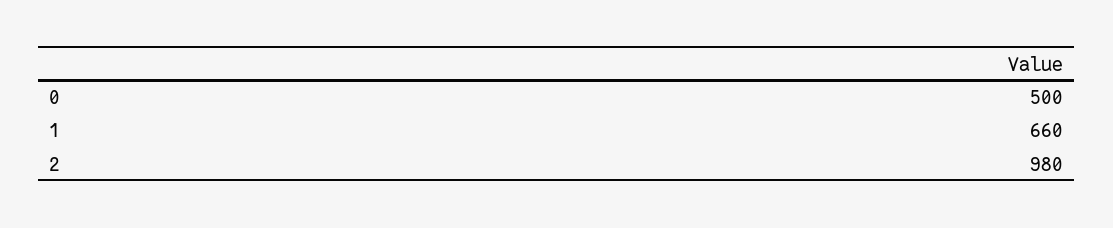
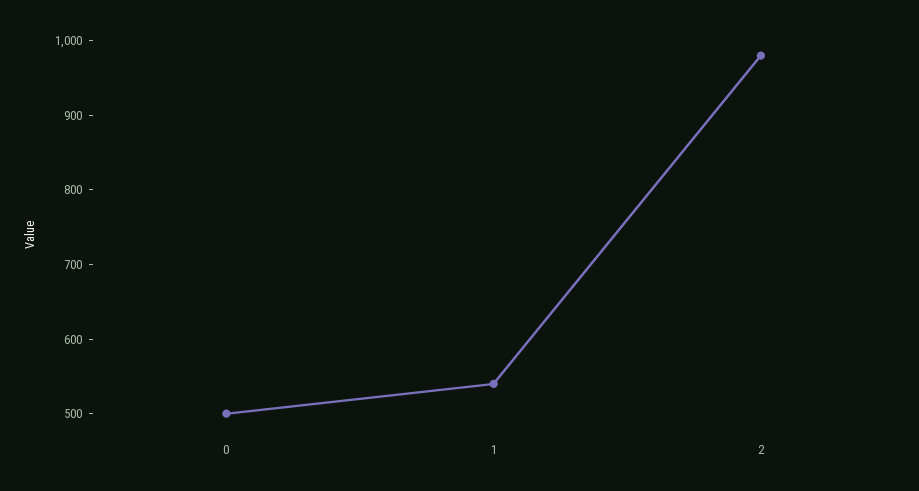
1: 660 -> 540

